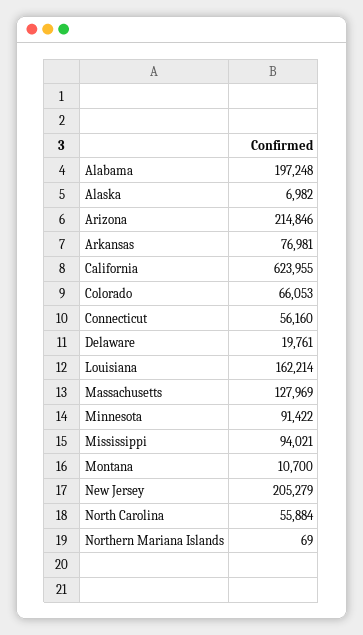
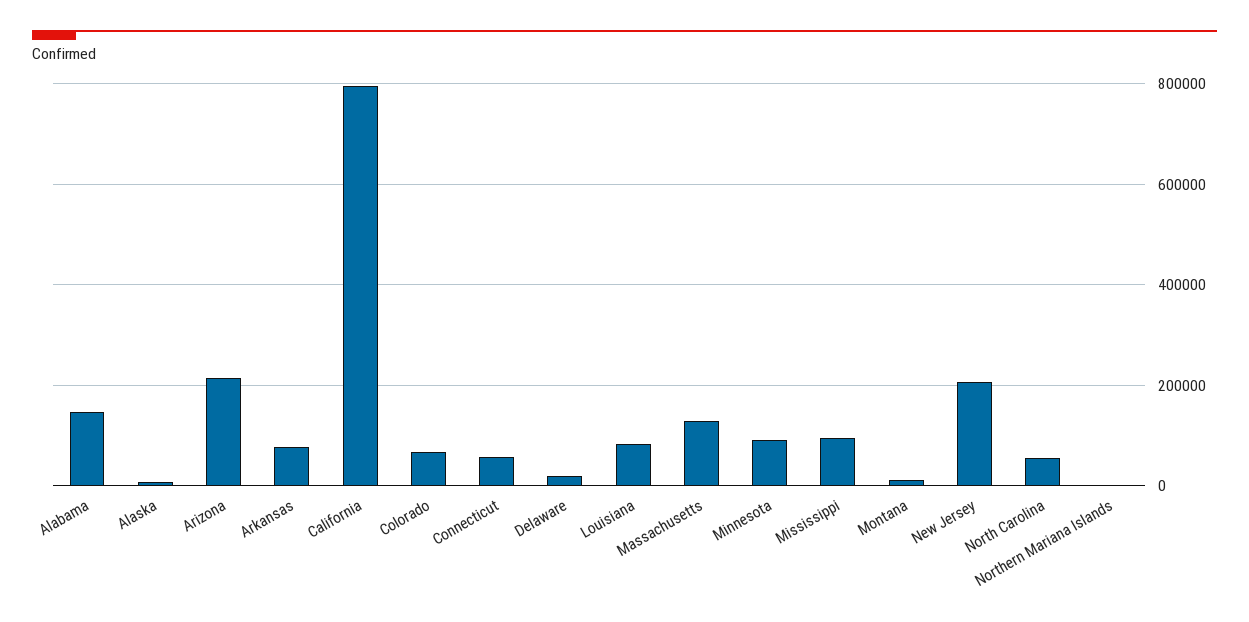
Alabama: 197248 -> 140000
California: 623955 -> 800000
Louisiana: 162214 -> 80000

